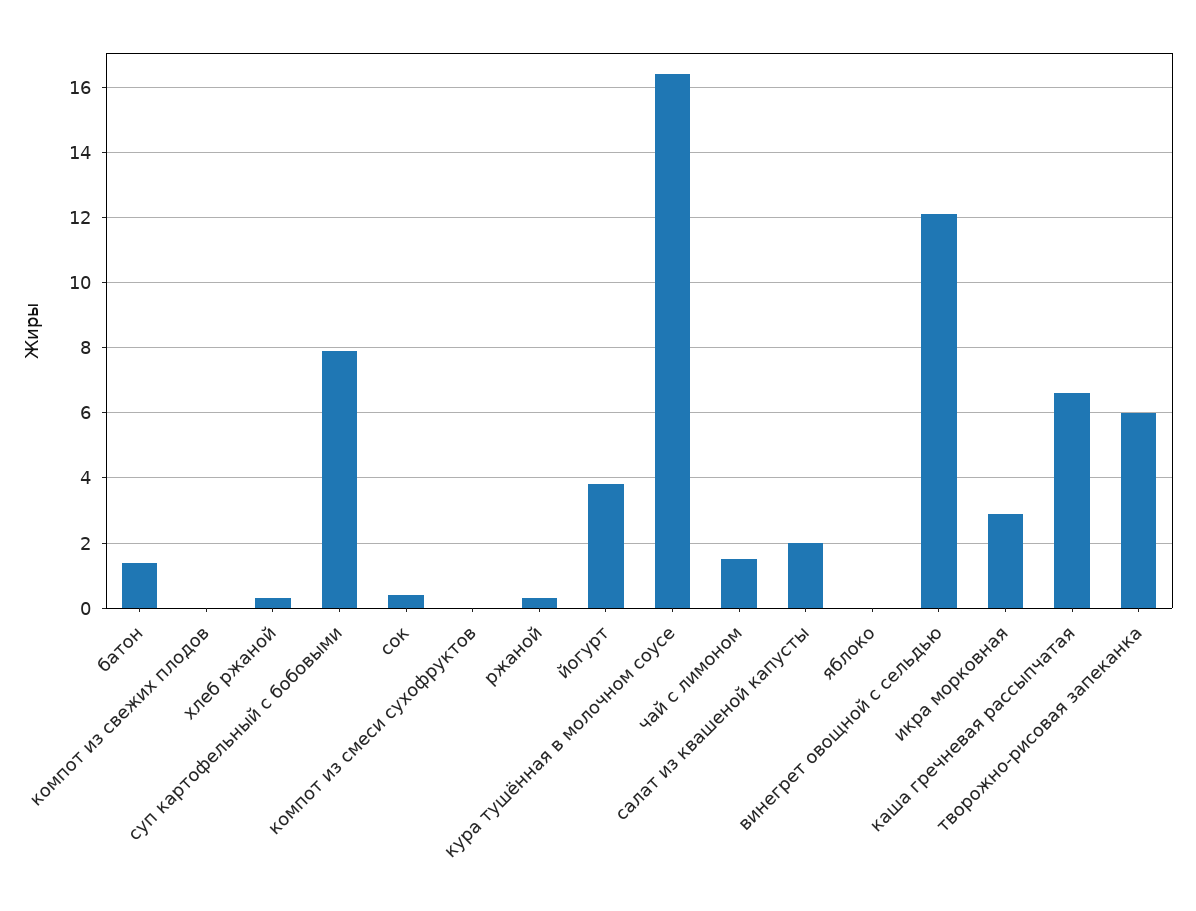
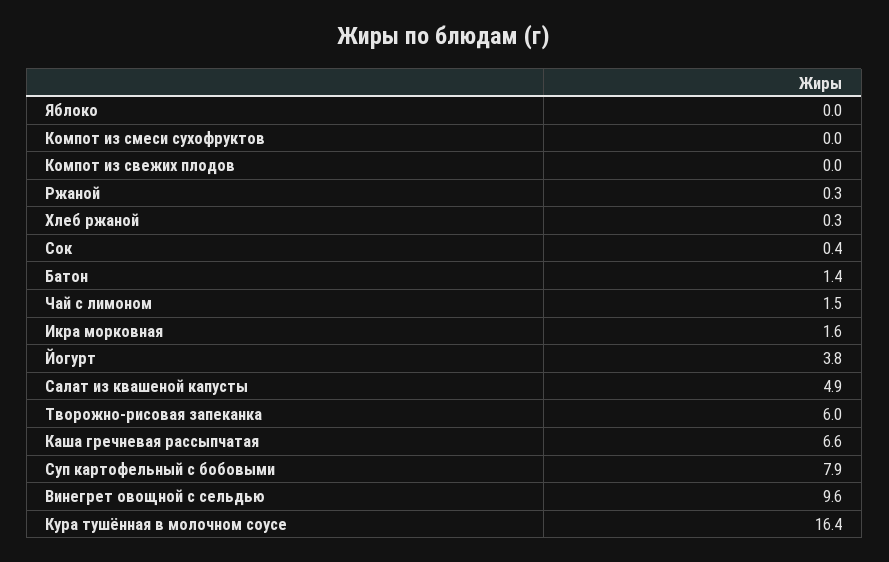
салат из квашеной капусты: 2 -> 4.9
винегрет овощной с сельдью: 12 -> 9.6
икра морковная: 3 -> 1.6

